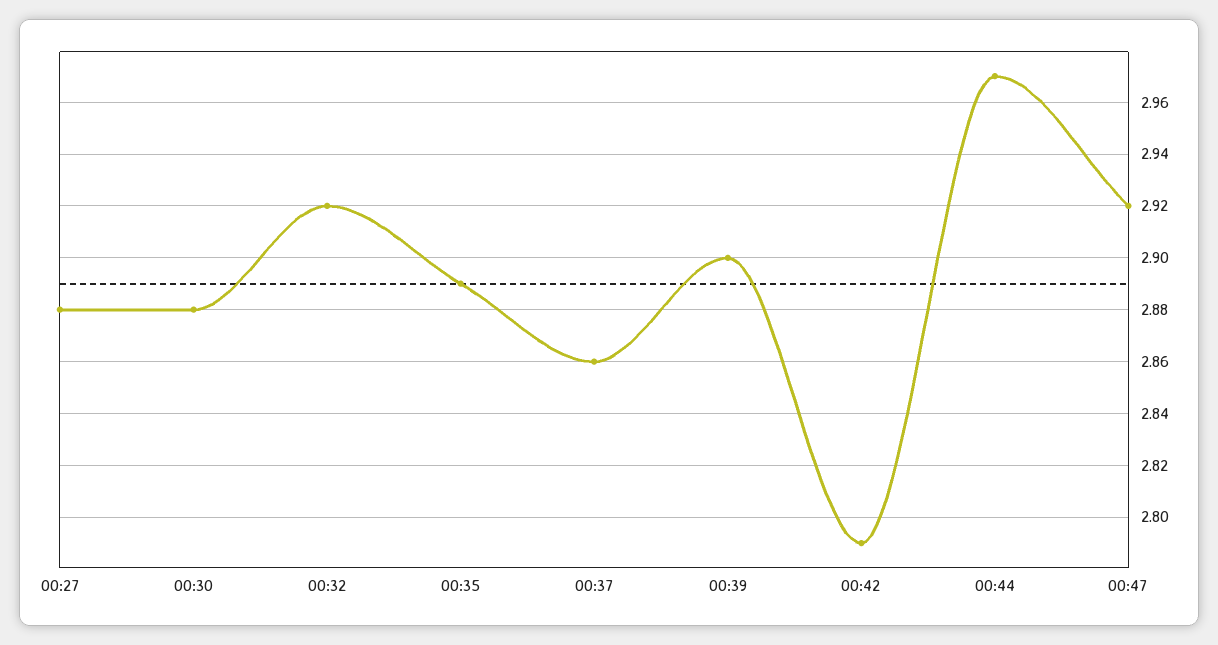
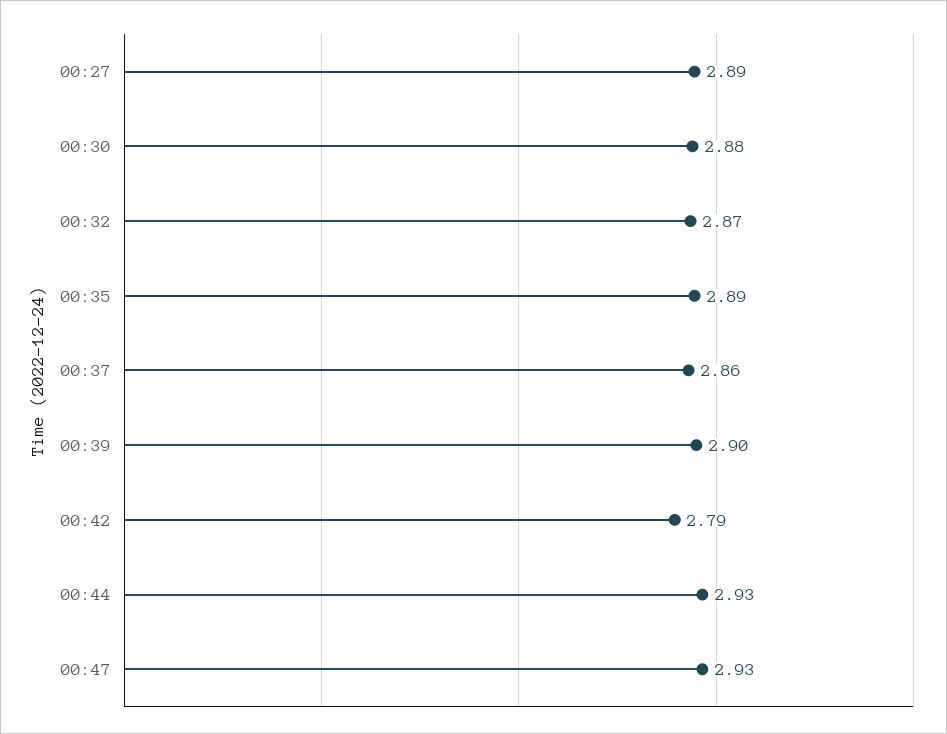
00:27: 2.88 -> 2.89
00:32: 2.92 -> 2.87
00:44: 2.97 -> 2.93
00:47: 2.92 -> 2.93

